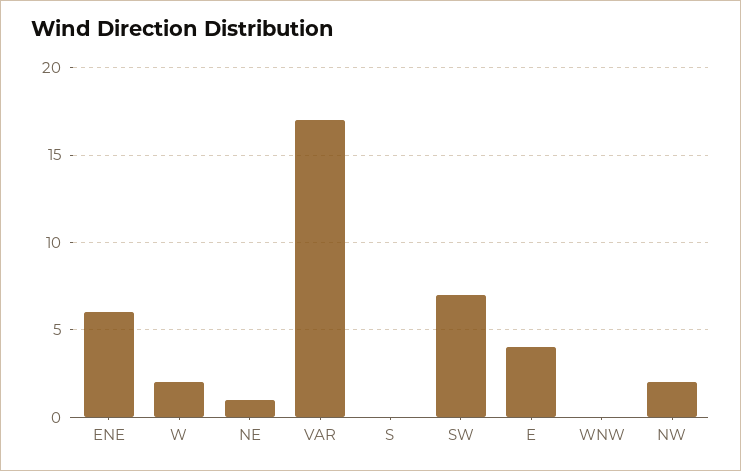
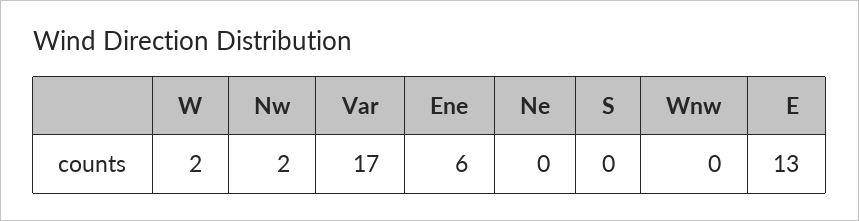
NE: 1 -> 0
SW: 7 -> none
E: 4 -> 13

